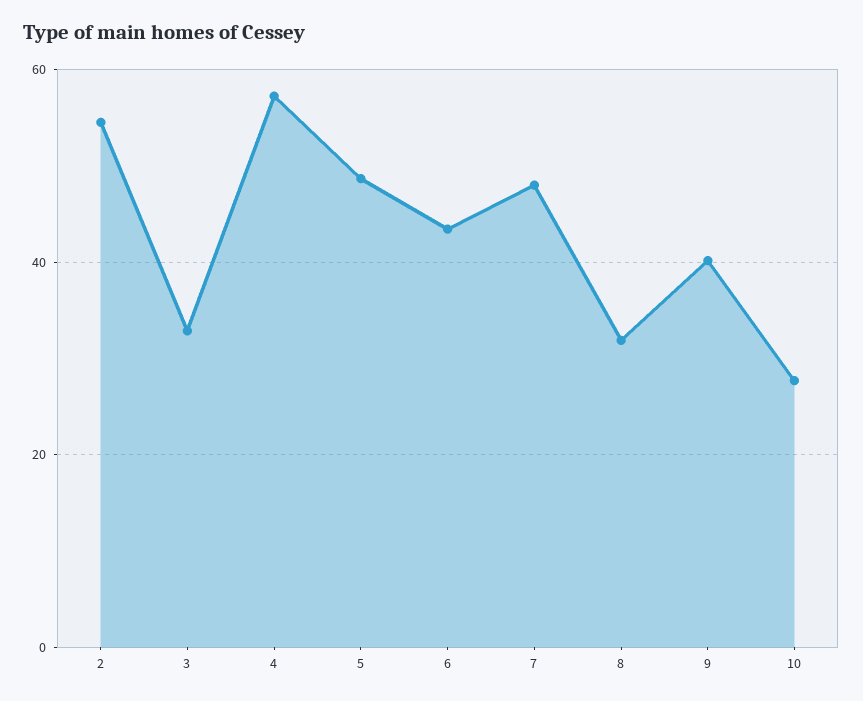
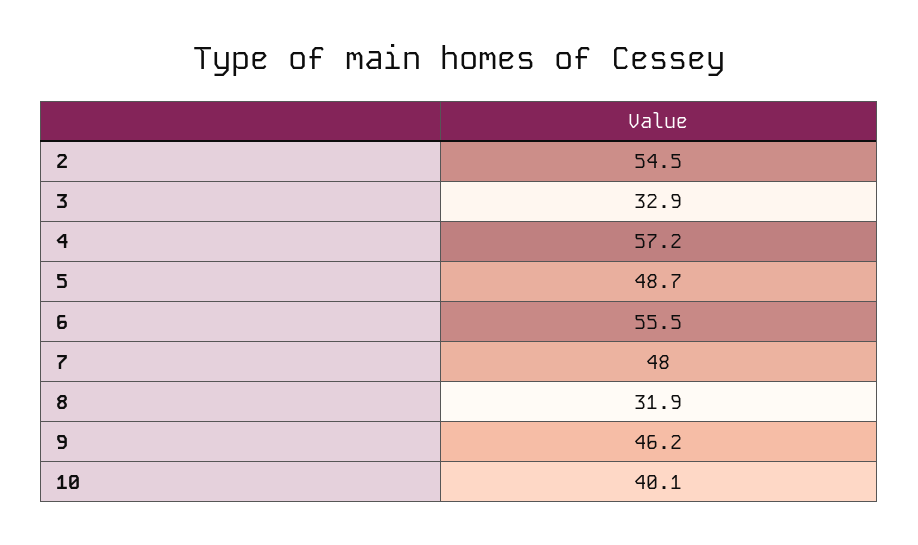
6: 44 -> 55.5
9: 40 -> 46.2
10: 28 -> 40.1

